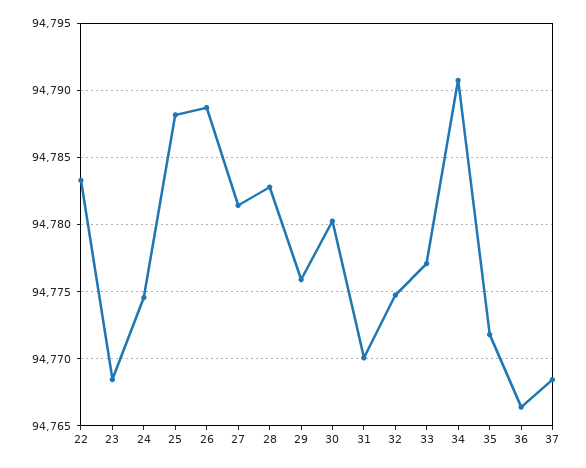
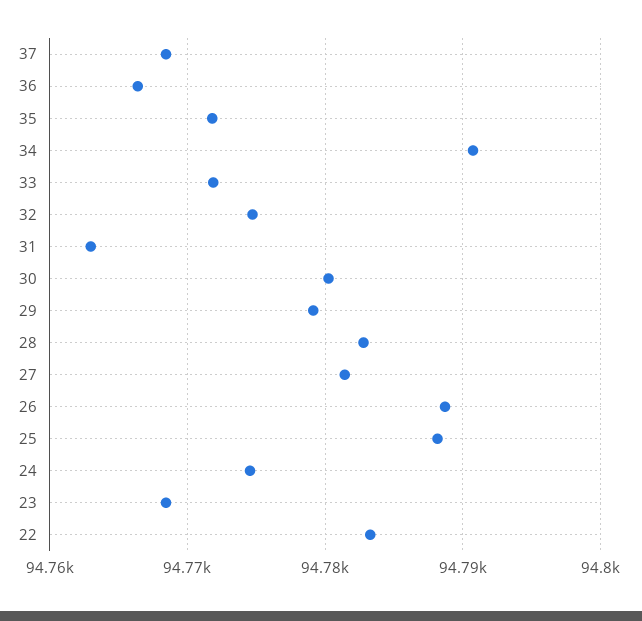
29: 94776 -> 94779
31: 94770 -> 94763
33: 94777 -> 94772

